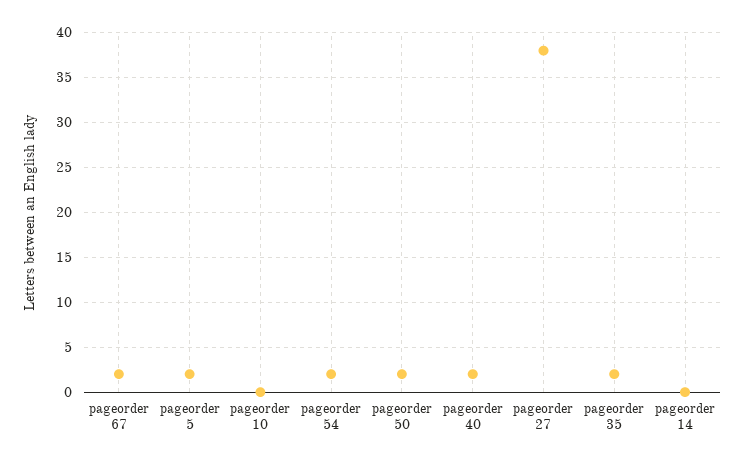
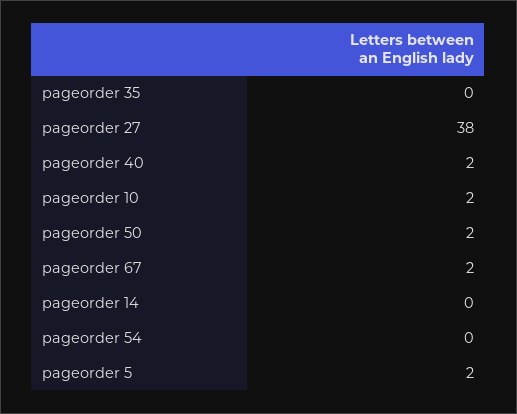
pageorder 10: 0 -> 2
pageorder 54: 2 -> 0
pageorder 35: 2 -> 0

